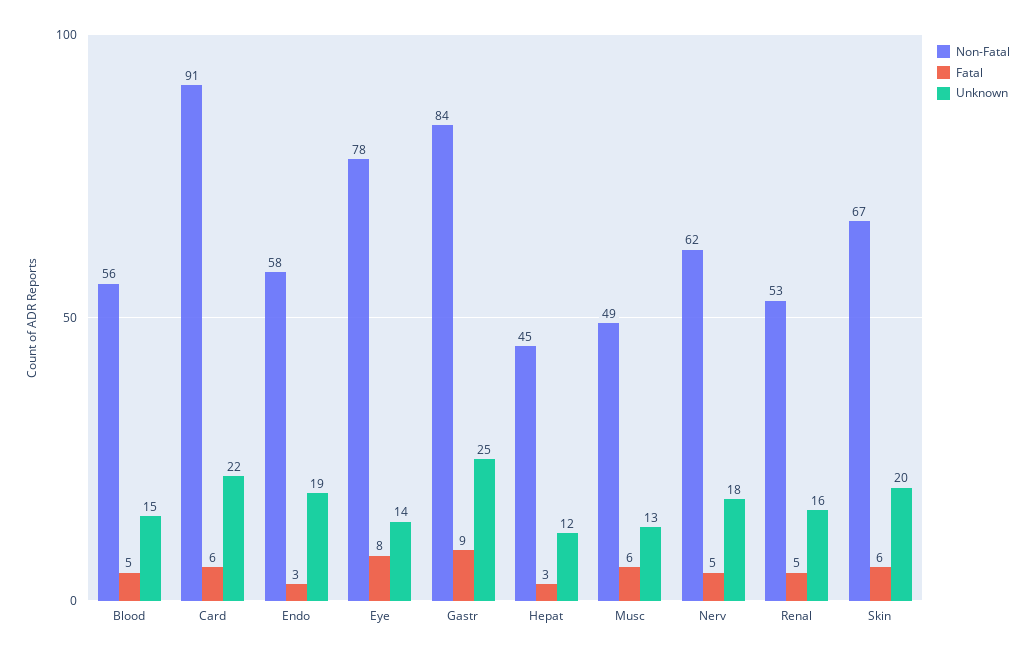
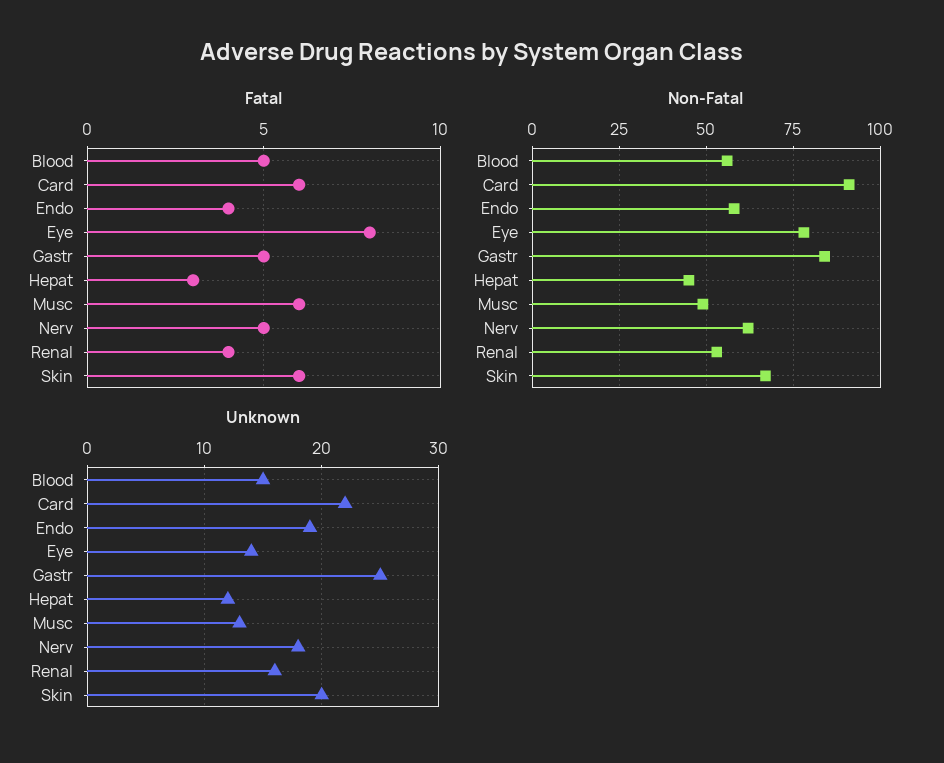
Fatal, Endo: 3 -> 4
Fatal, Gastr: 9 -> 5
Fatal, Renal: 5 -> 4

